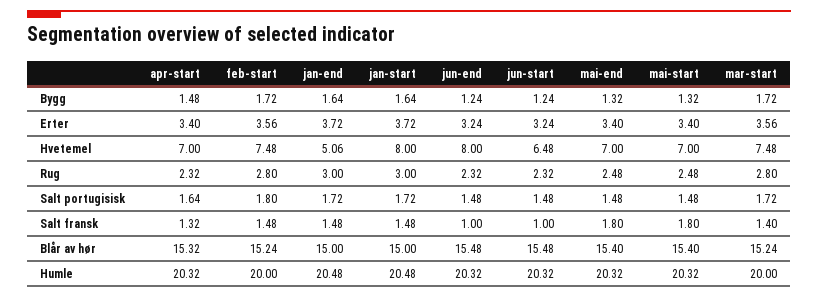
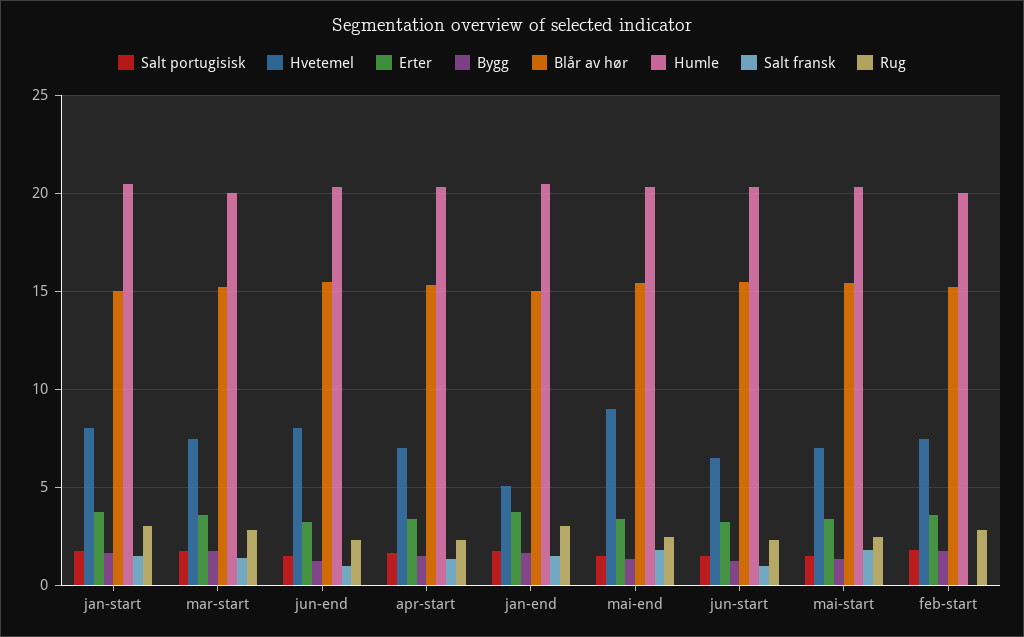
Hvetemel, mai-end: 7 -> 9
Salt fransk, feb-start: 1.48 -> 0

